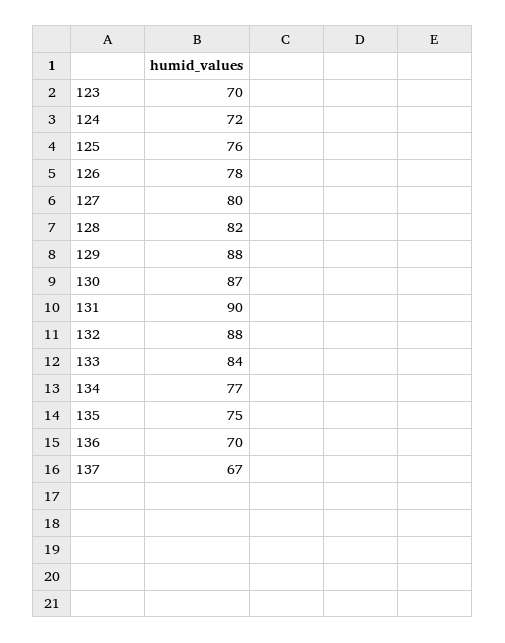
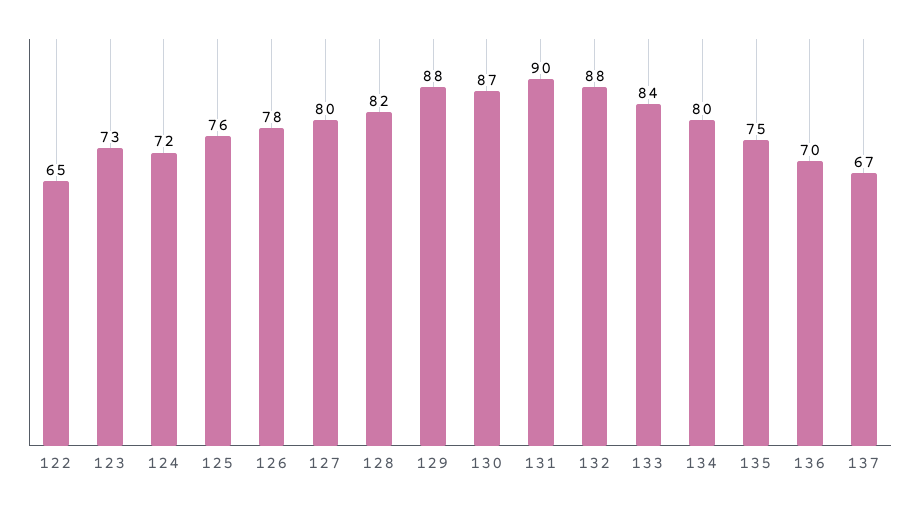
123: 70 -> 73
134: 77 -> 80
122: none -> 65

